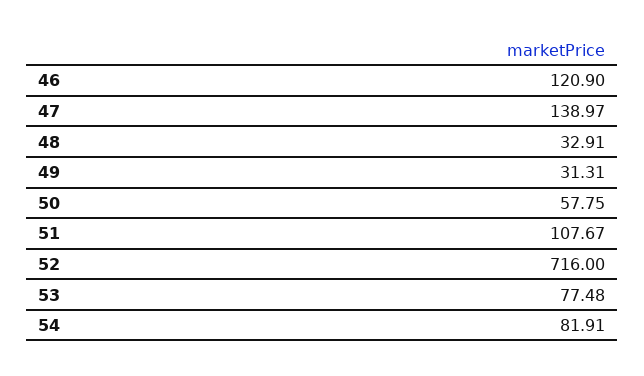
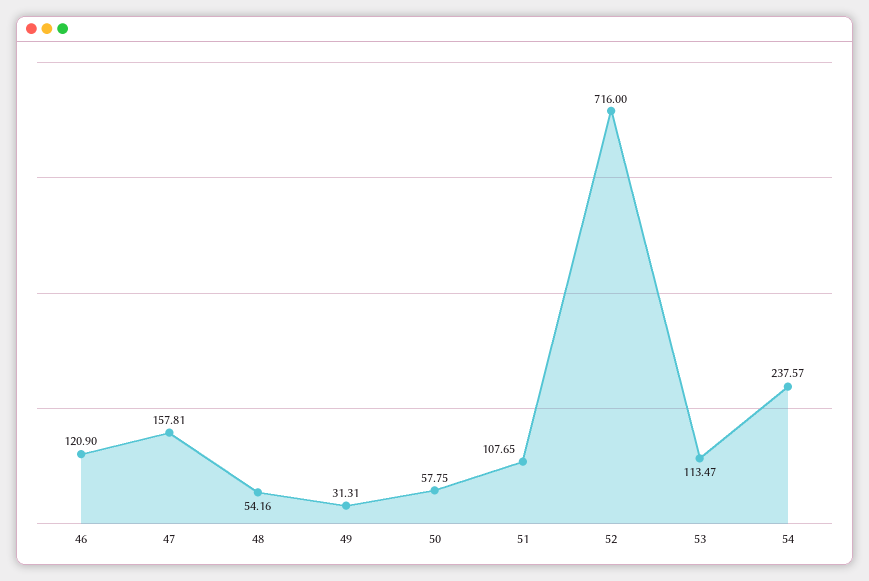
47: 138.97 -> 157.81
48: 32.91 -> 54.16
51: 107.67 -> 107.65
53: 77.48 -> 113.47
54: 81.91 -> 237.57

